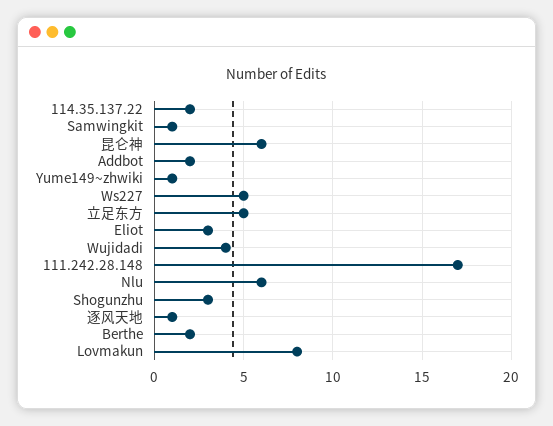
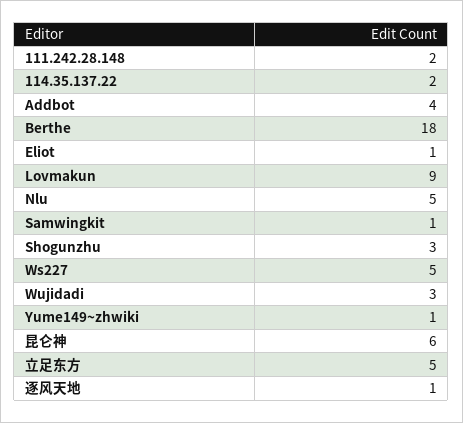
Addbot: 2 -> 4
Eliot: 3 -> 1
Wujidadi: 4 -> 3
111.242.28.148: 17 -> 2
Nlu: 6 -> 5
Berthe: 2 -> 18
Lovmakun: 8 -> 9

